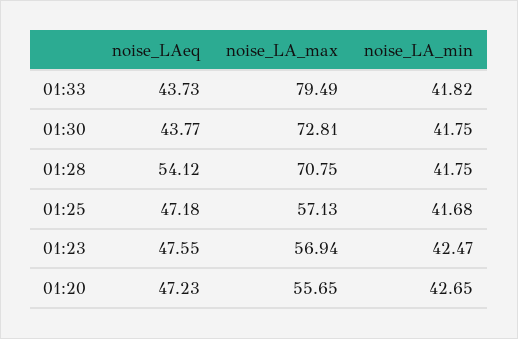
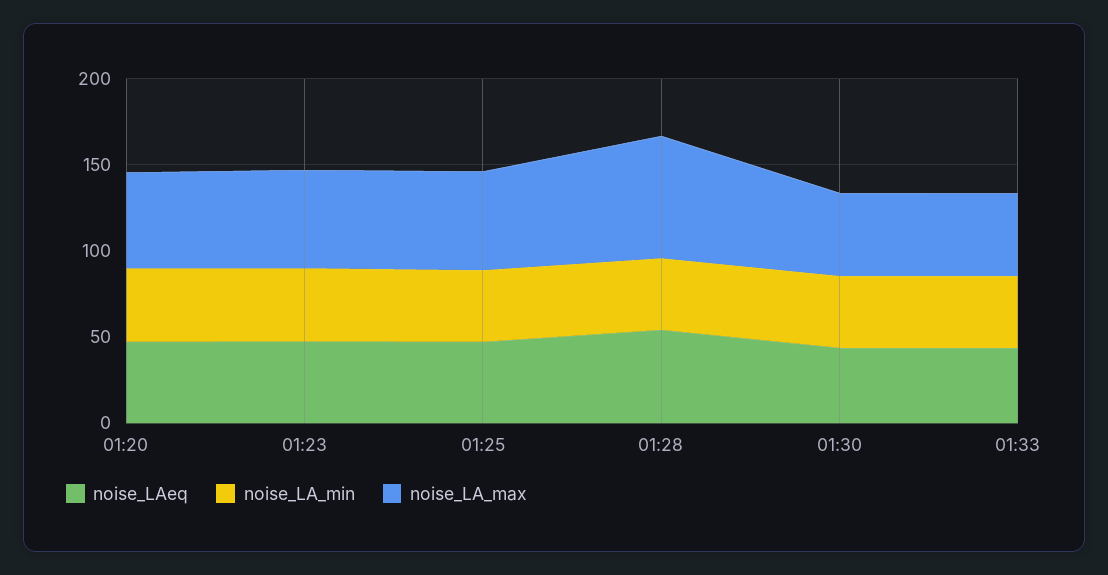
noise_LA_max, 01:33: 79.49 -> 50
noise_LA_max, 01:30: 72.81 -> 50

